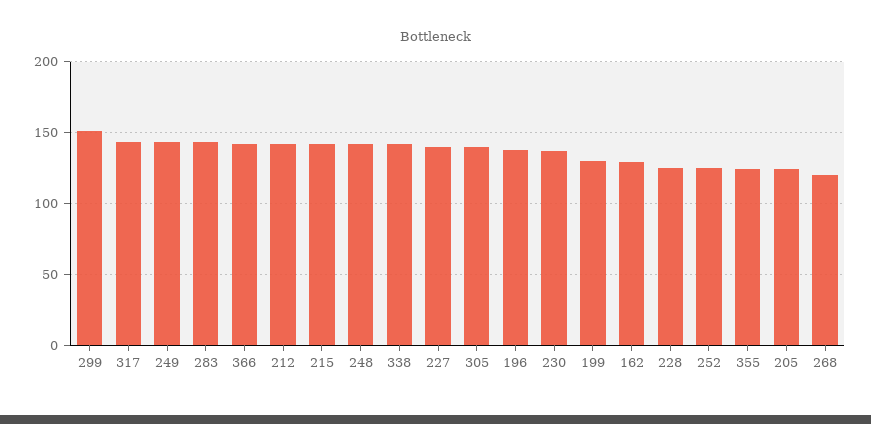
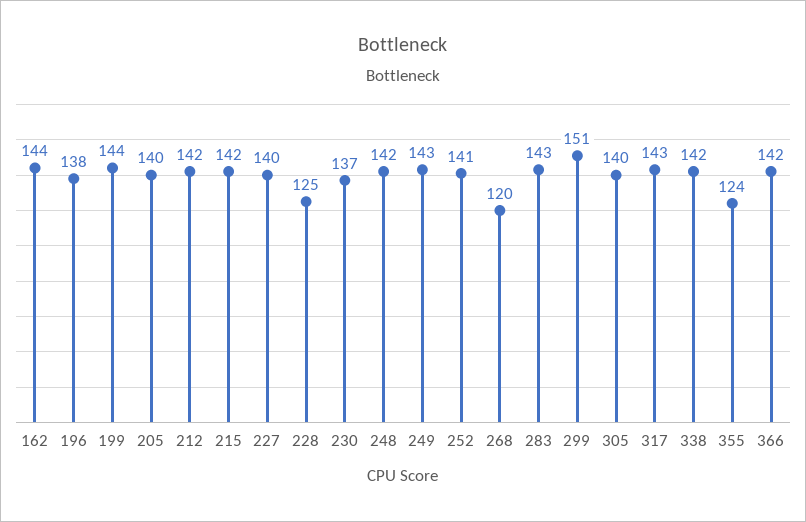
199: 130 -> 144
162: 130 -> 144
252: 125 -> 141
205: 125 -> 140

